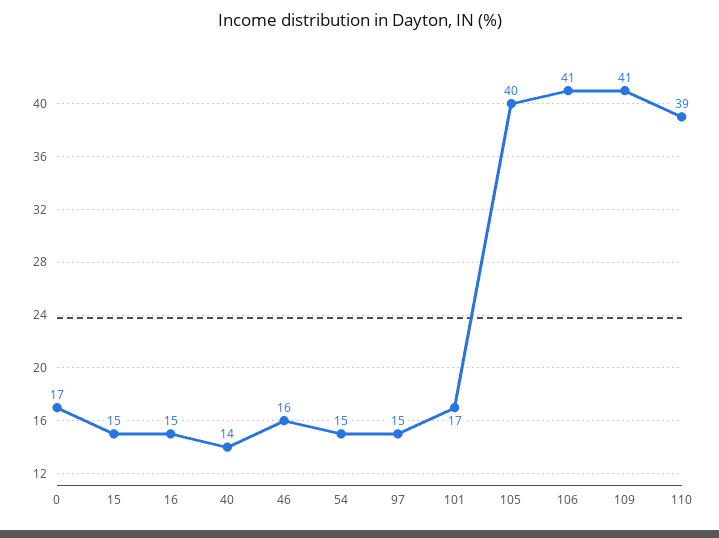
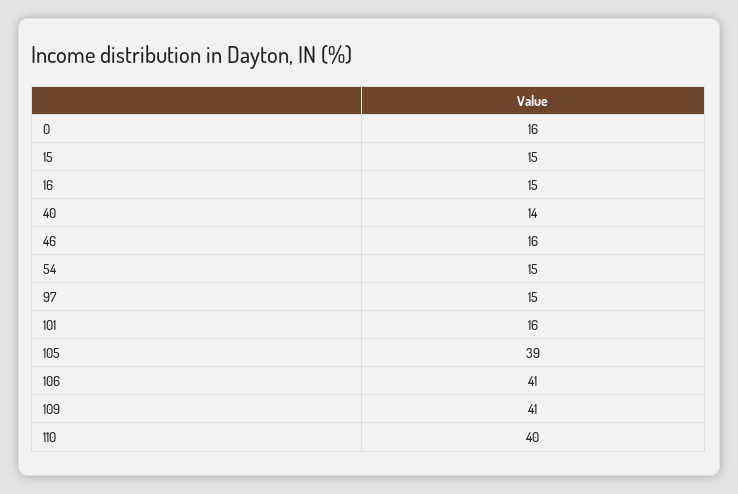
0: 17 -> 16
101: 17 -> 16
105: 40 -> 39
110: 39 -> 40

